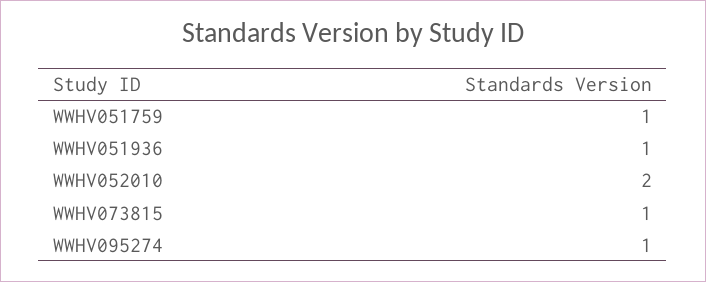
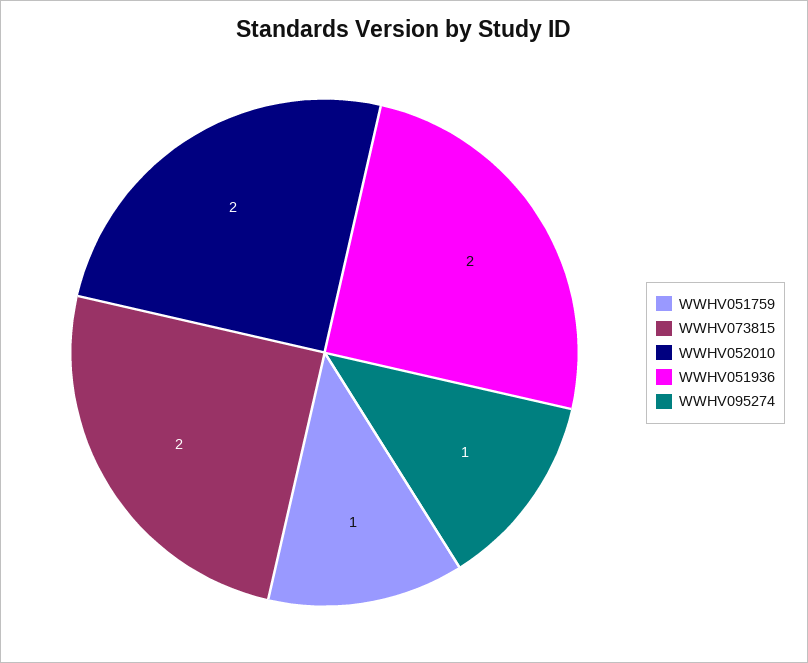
WWHV051936: 1 -> 2
WWHV073815: 1 -> 2

